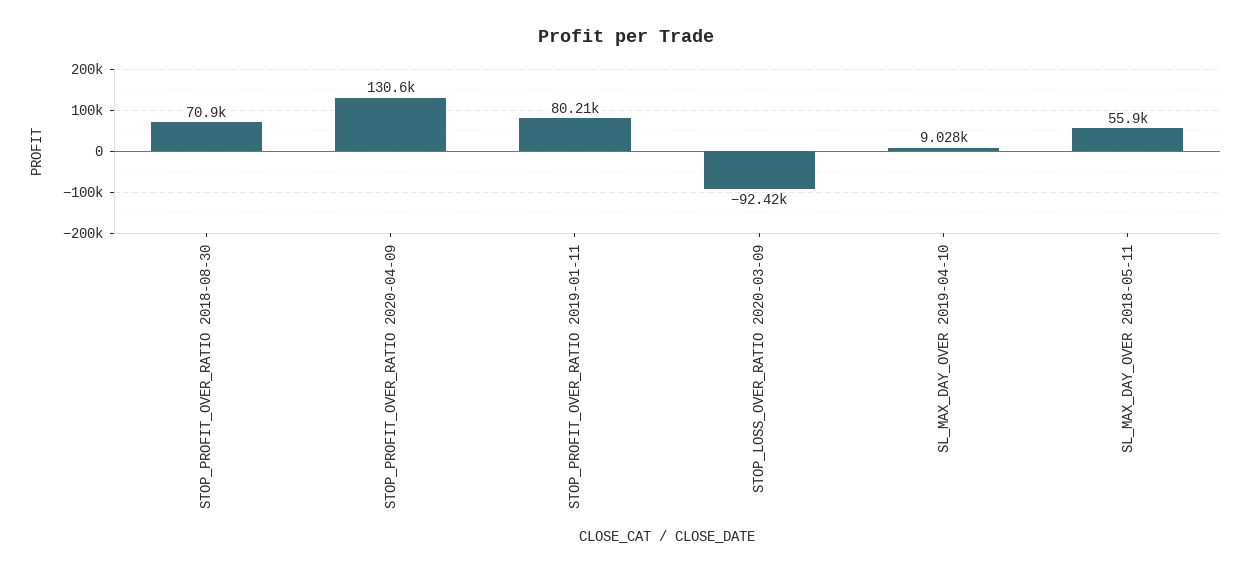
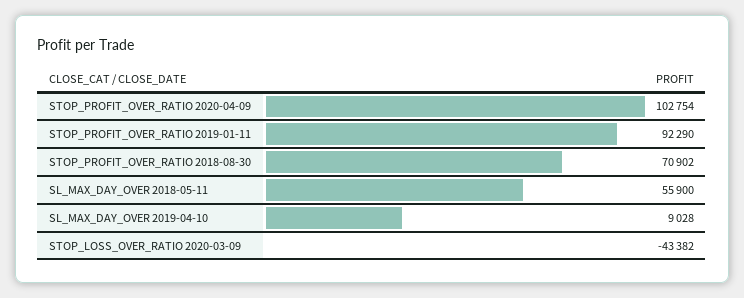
STOP_PROFIT_OVER_RATIO 2020-04-09: 130600 -> 102754
STOP_PROFIT_OVER_RATIO 2019-01-11: 80210 -> 92290
STOP_LOSS_OVER_RATIO 2020-03-09: -92420 -> -43382

